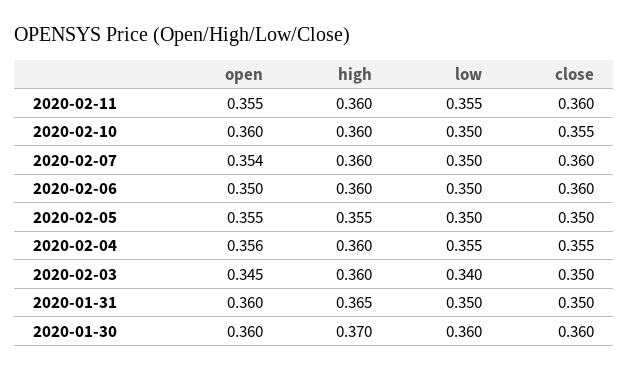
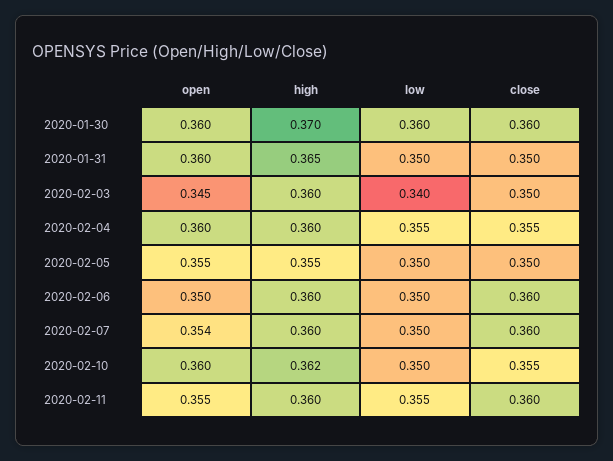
high, 2020-02-10: 0.36 -> 0.362
open, 2020-02-04: 0.356 -> 0.36

